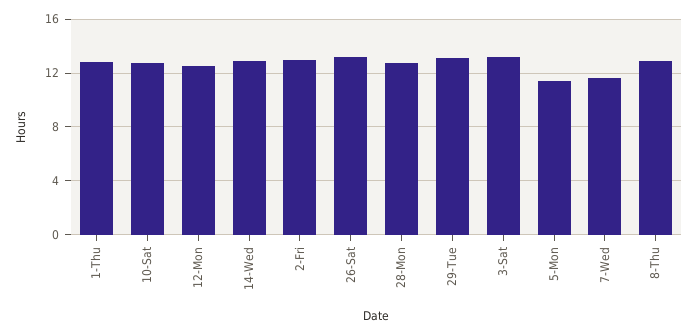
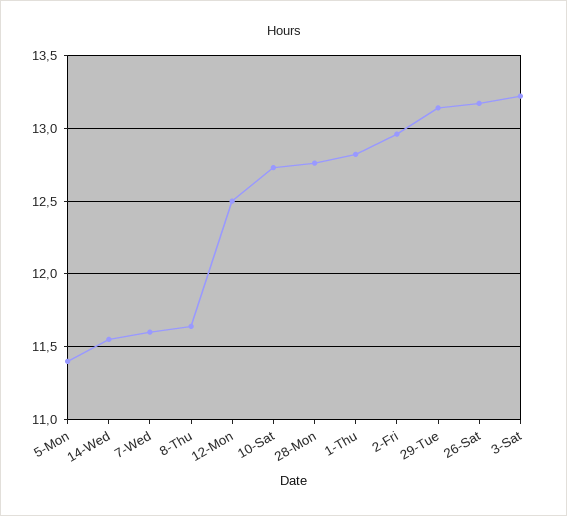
14-Wed: 13 -> 11.55
8-Thu: 13 -> 11.65

